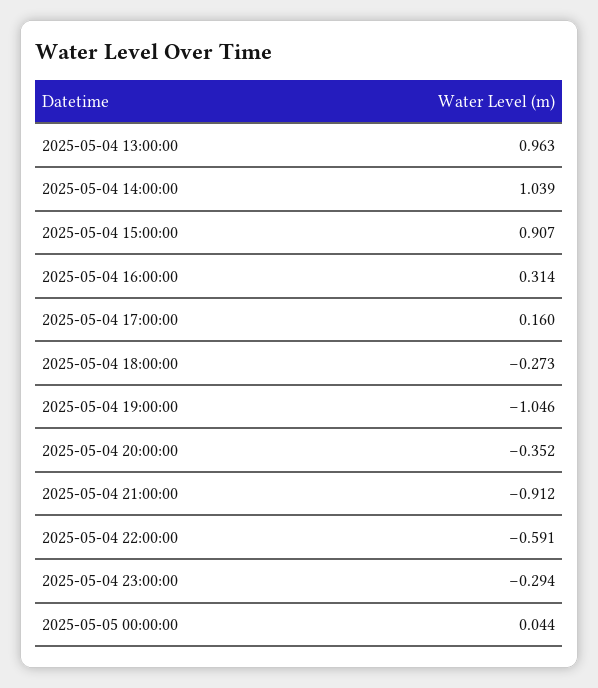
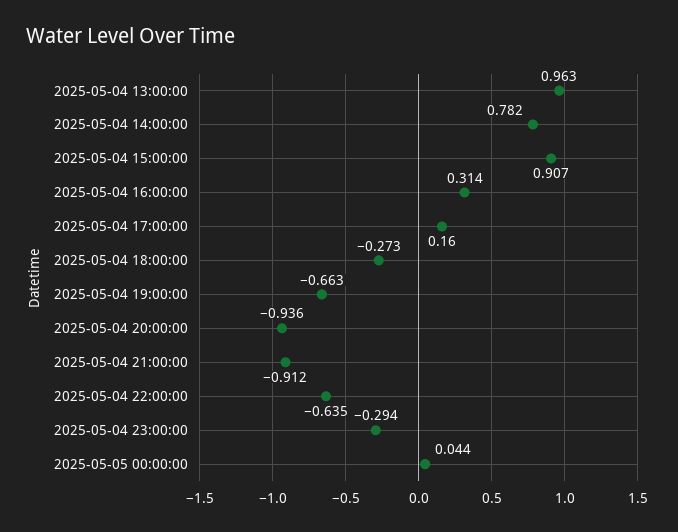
2025-05-04 14:00:00: 1.039 -> 0.782
2025-05-04 19:00:00: -1.046 -> -0.663
2025-05-04 20:00:00: -0.352 -> -0.936
2025-05-04 22:00:00: -0.591 -> -0.635

